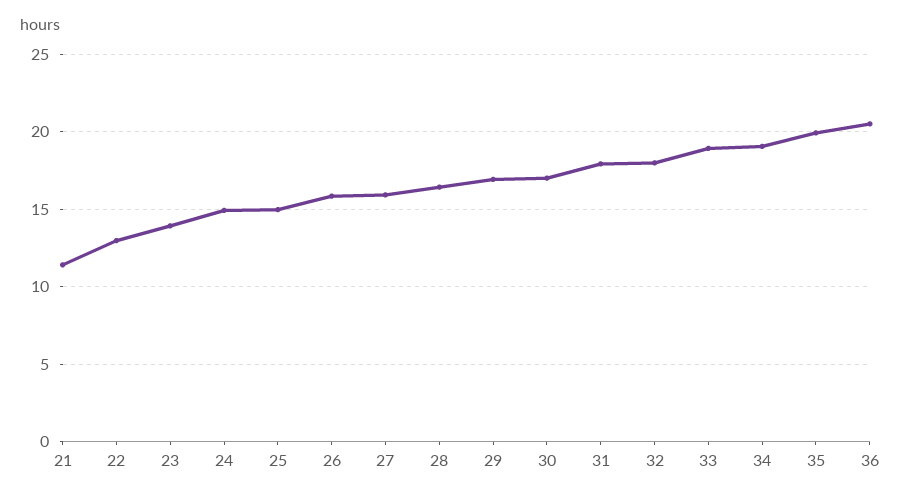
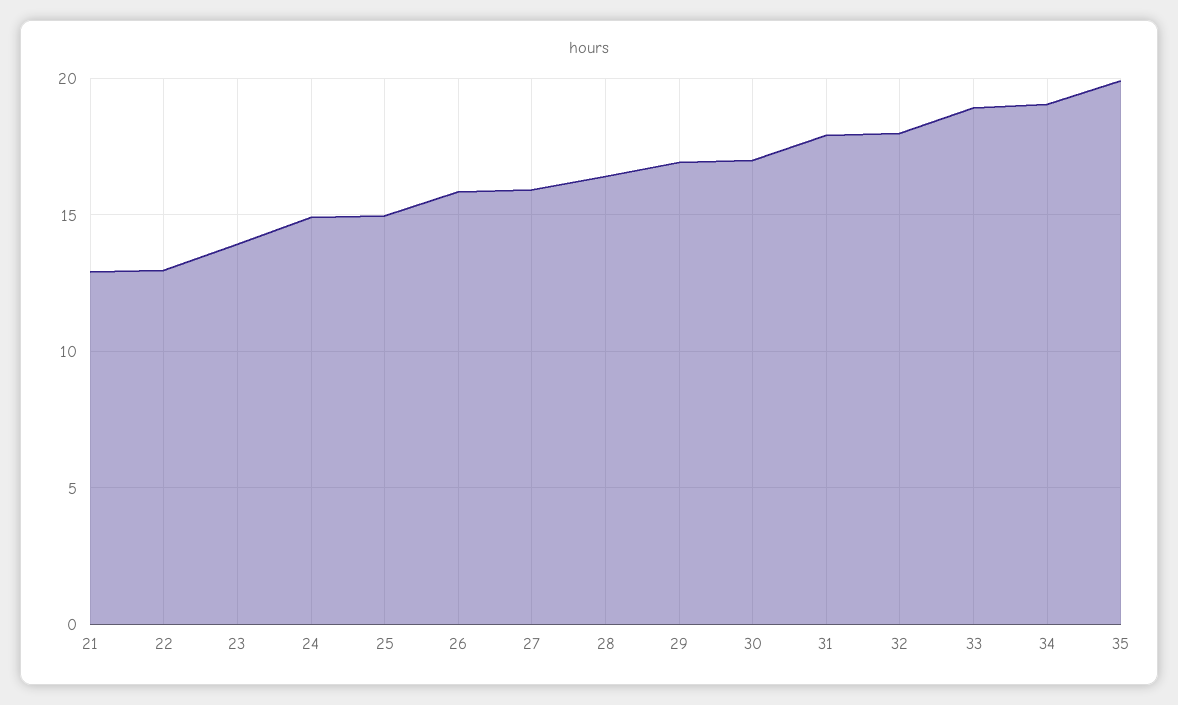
21: 11.5 -> 13
36: 20.5 -> none

